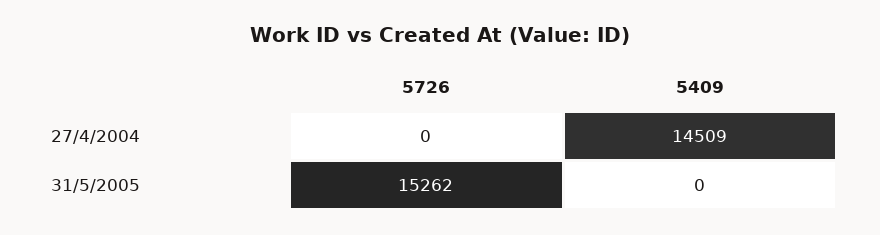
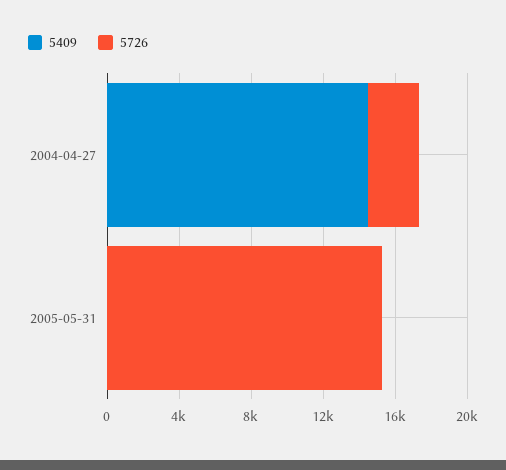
5726, 27/4/2004: 0 -> 3000

